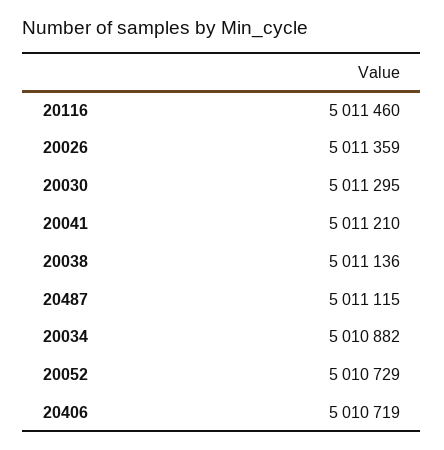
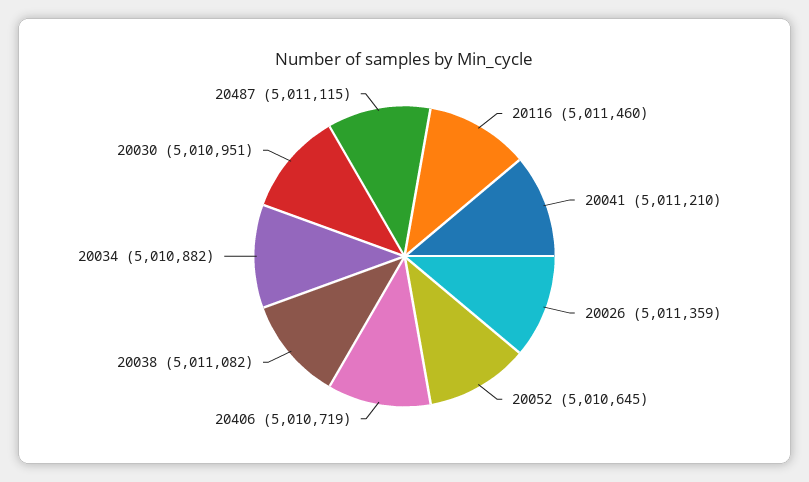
20030: 5011295 -> 5010951
20038: 5011136 -> 5011082
20052: 5010729 -> 5010645

